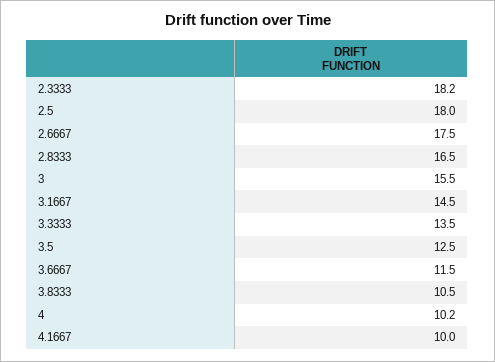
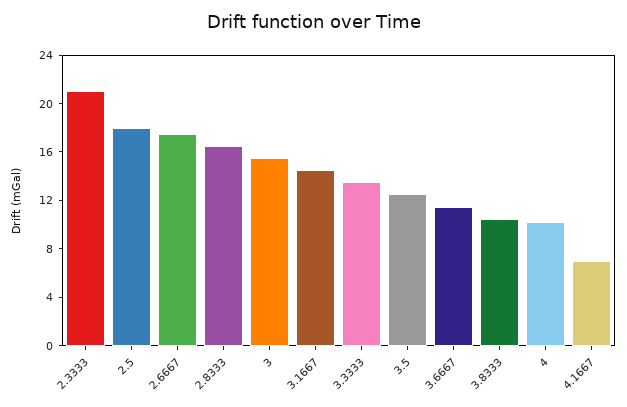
2.3333: 18.2 -> 21
4.1667: 10 -> 7

